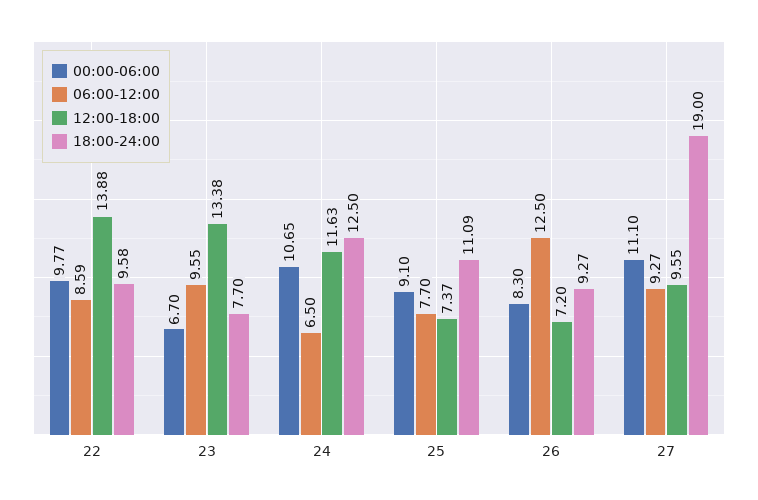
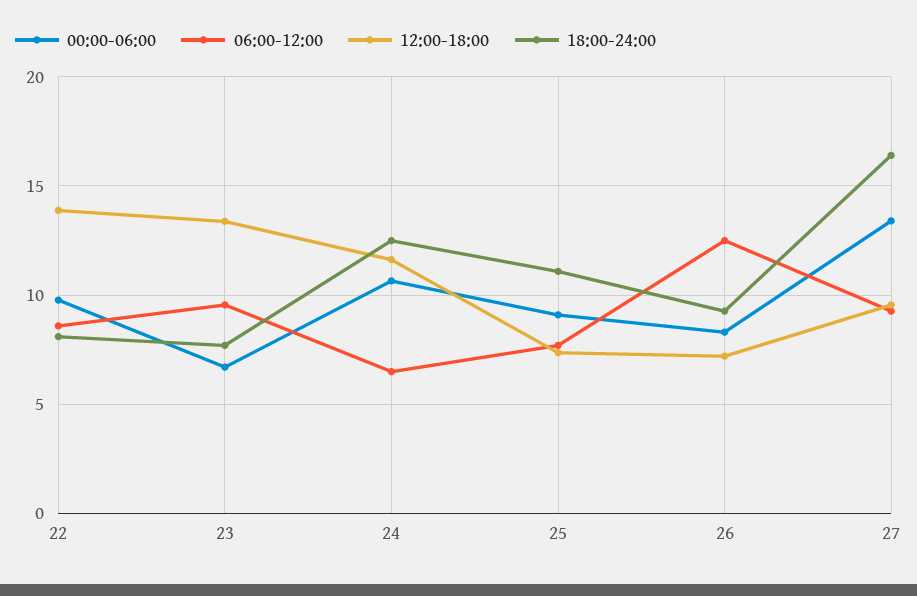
18:00-24:00, 22: 9.58 -> 8
00:00-06:00, 27: 11.1 -> 13.5
18:00-24:00, 27: 19 -> 16.5

